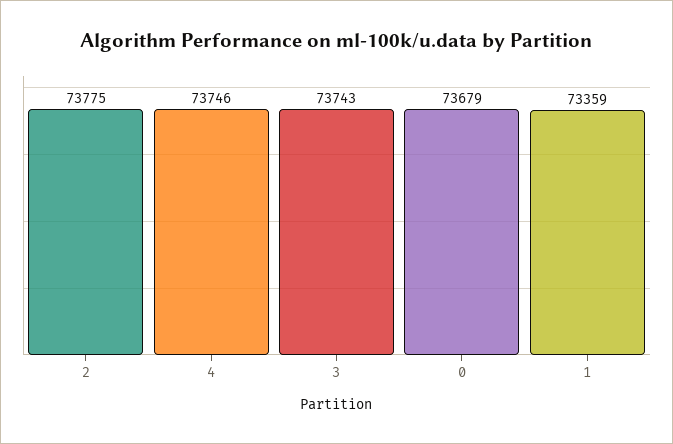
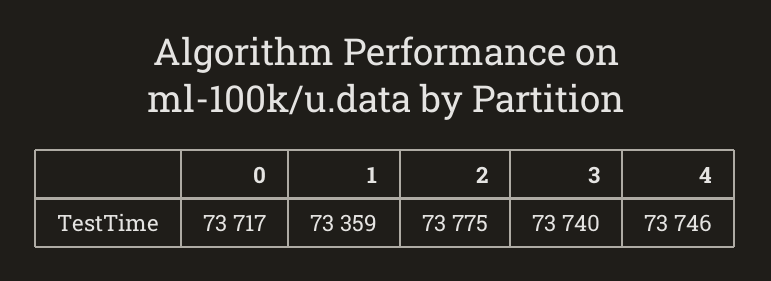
3: 73743 -> 73740
0: 73679 -> 73717

